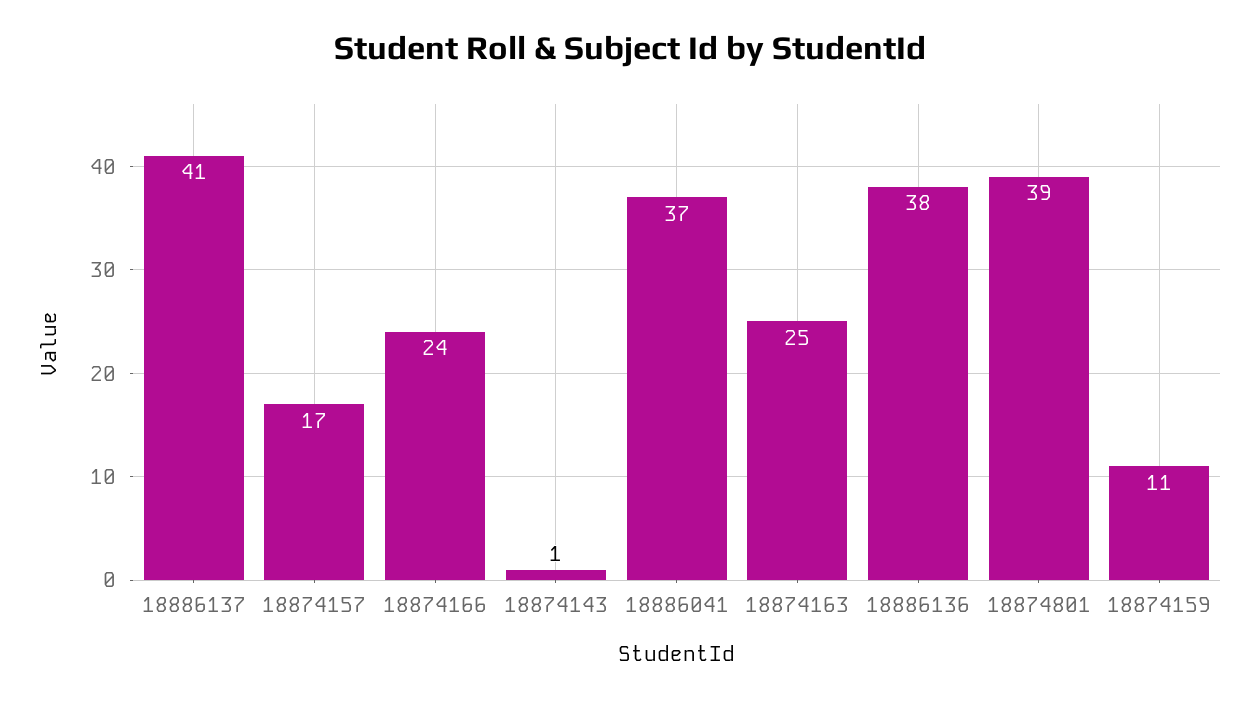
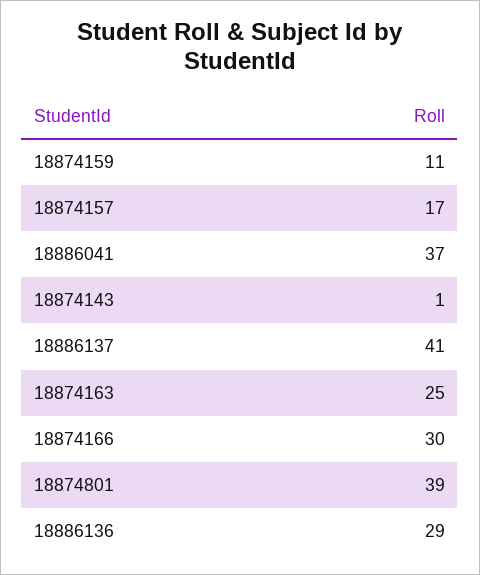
18874166: 24 -> 30
18886136: 38 -> 29

